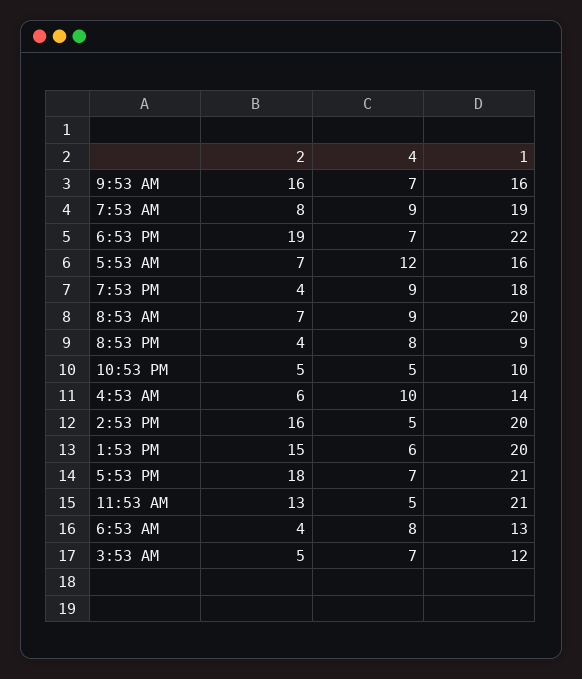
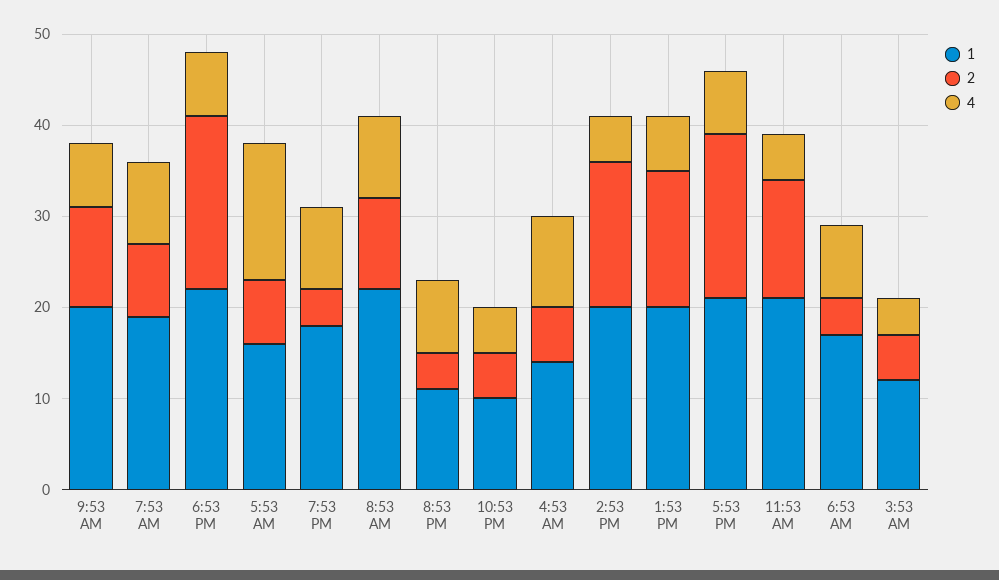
2, 9:53 AM: 16 -> 11
1, 9:53 AM: 16 -> 20
4, 5:53 AM: 12 -> 15
2, 8:53 AM: 7 -> 10
1, 8:53 AM: 20 -> 22
1, 8:53 PM: 9 -> 11
1, 6:53 AM: 13 -> 17
4, 3:53 AM: 7 -> 4

